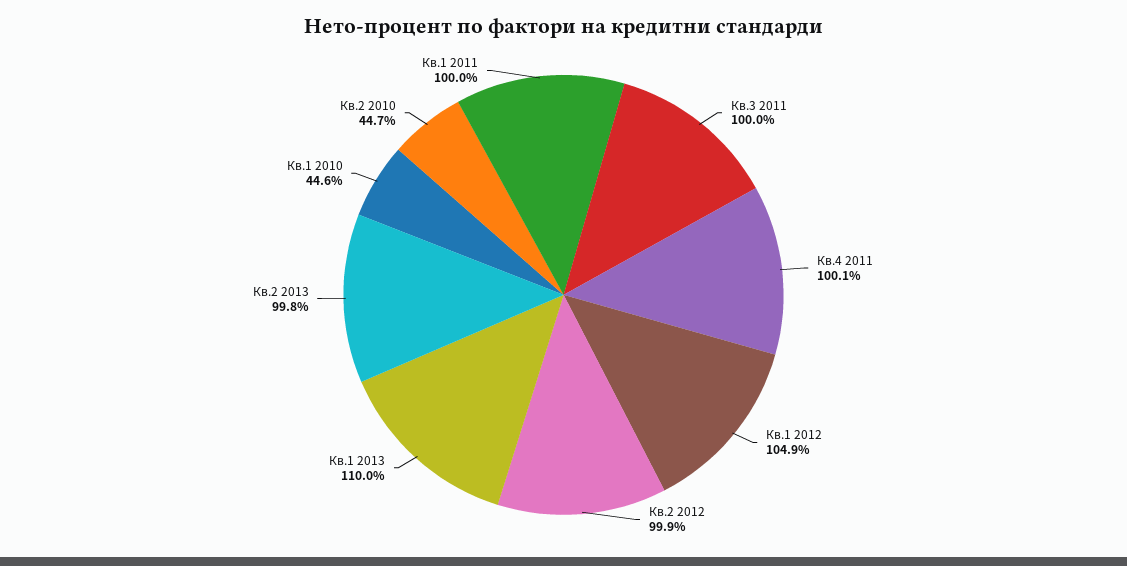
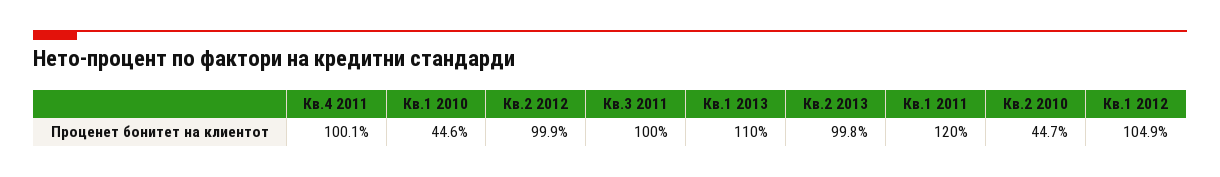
Кв.1 2011: 100 -> 120

